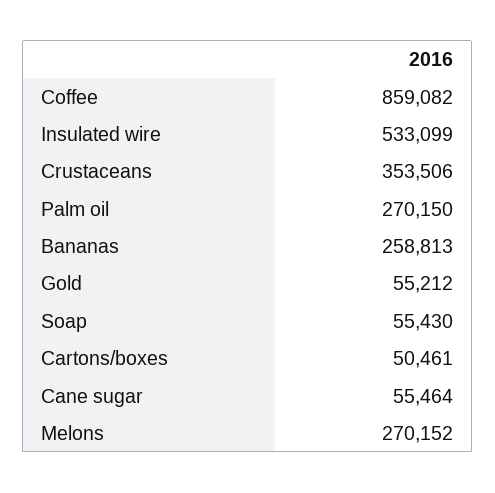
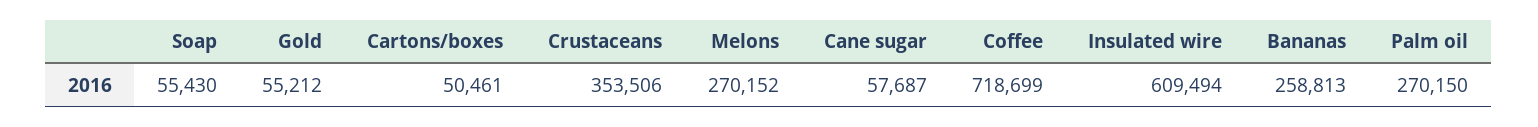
Coffee: 859082 -> 718699
Insulated wire: 533099 -> 609494
Cane sugar: 55464 -> 57687

